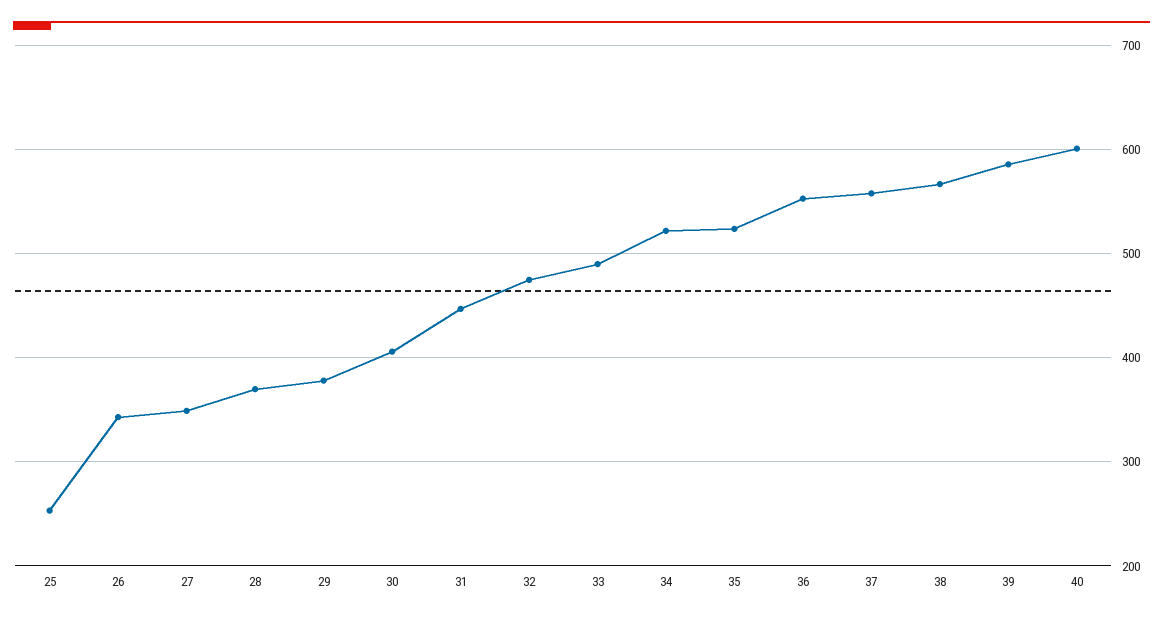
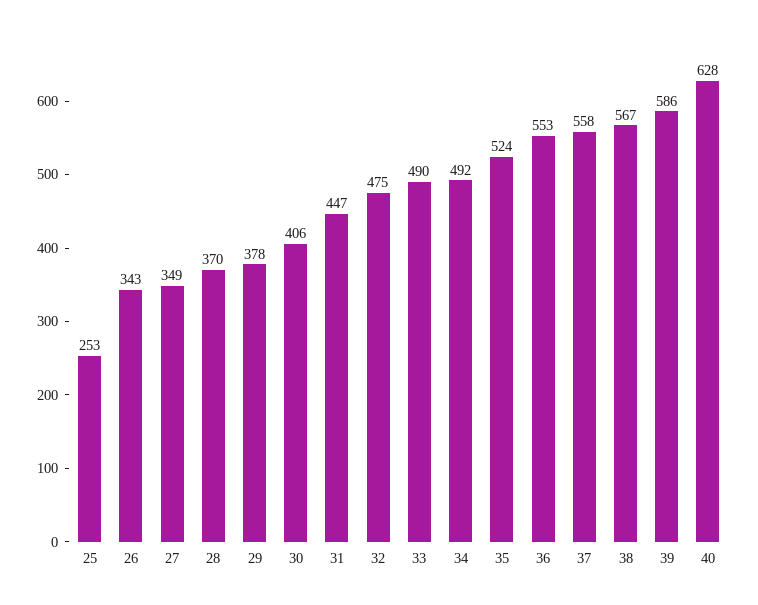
34: 520 -> 492
40: 600 -> 628

